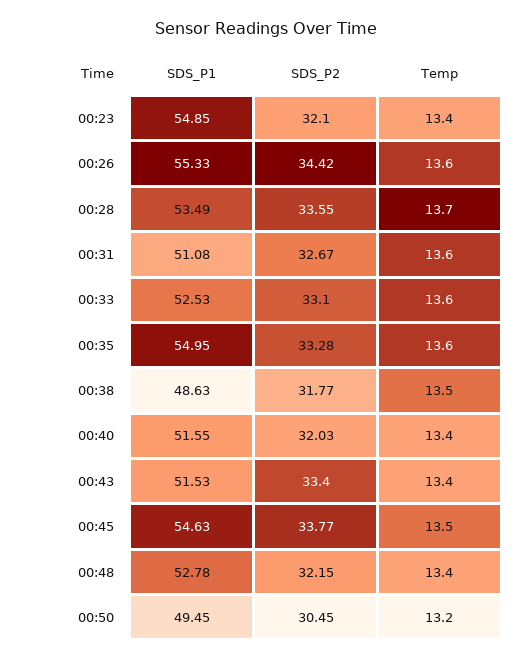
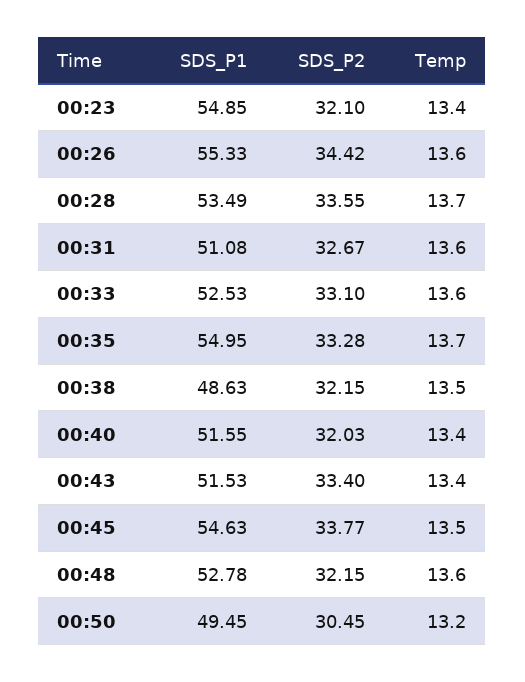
Temp, 00:35: 13.6 -> 13.7
SDS_P2, 00:38: 31.77 -> 32.15
Temp, 00:48: 13.4 -> 13.6

